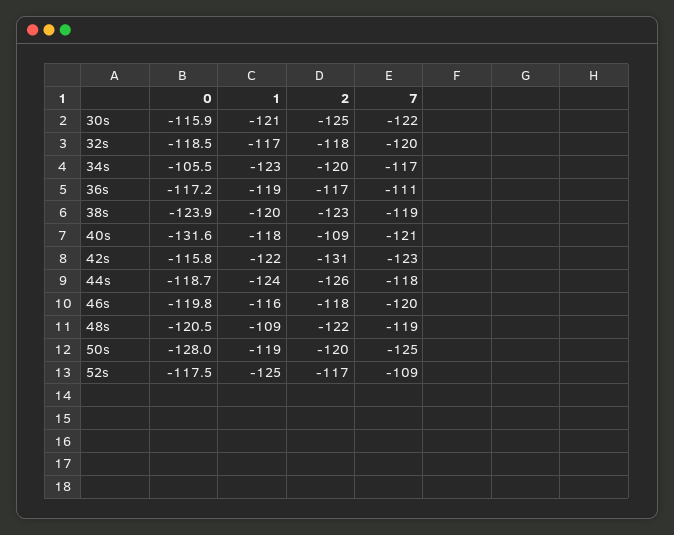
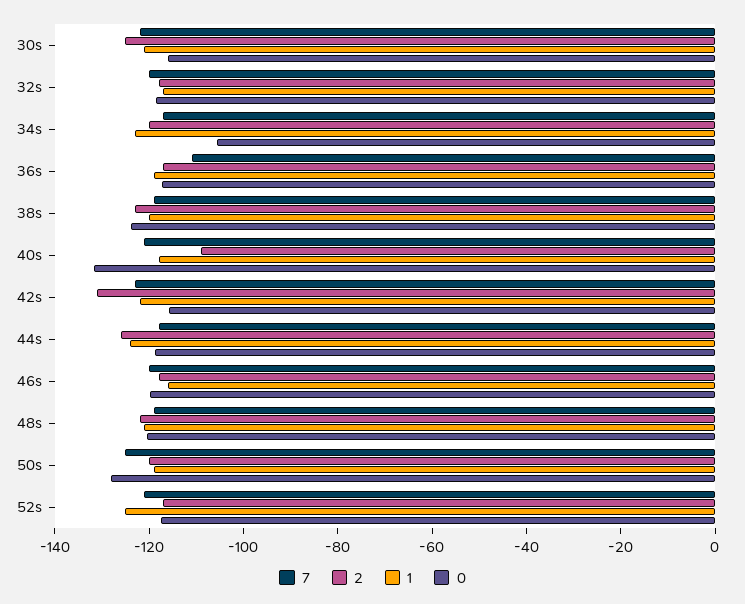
1, 48s: -109 -> -120
7, 52s: -109 -> -120

